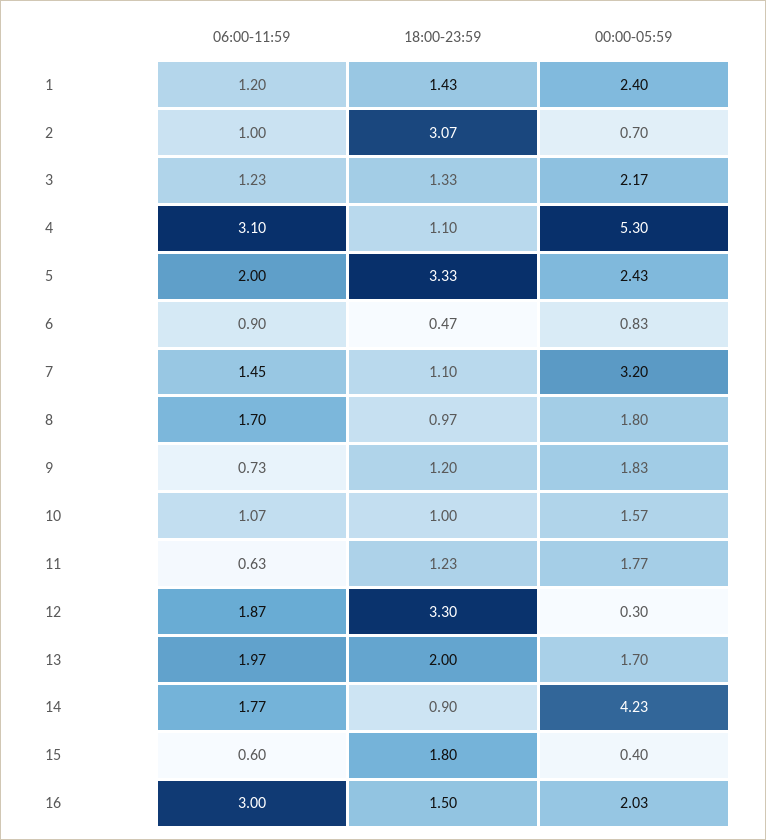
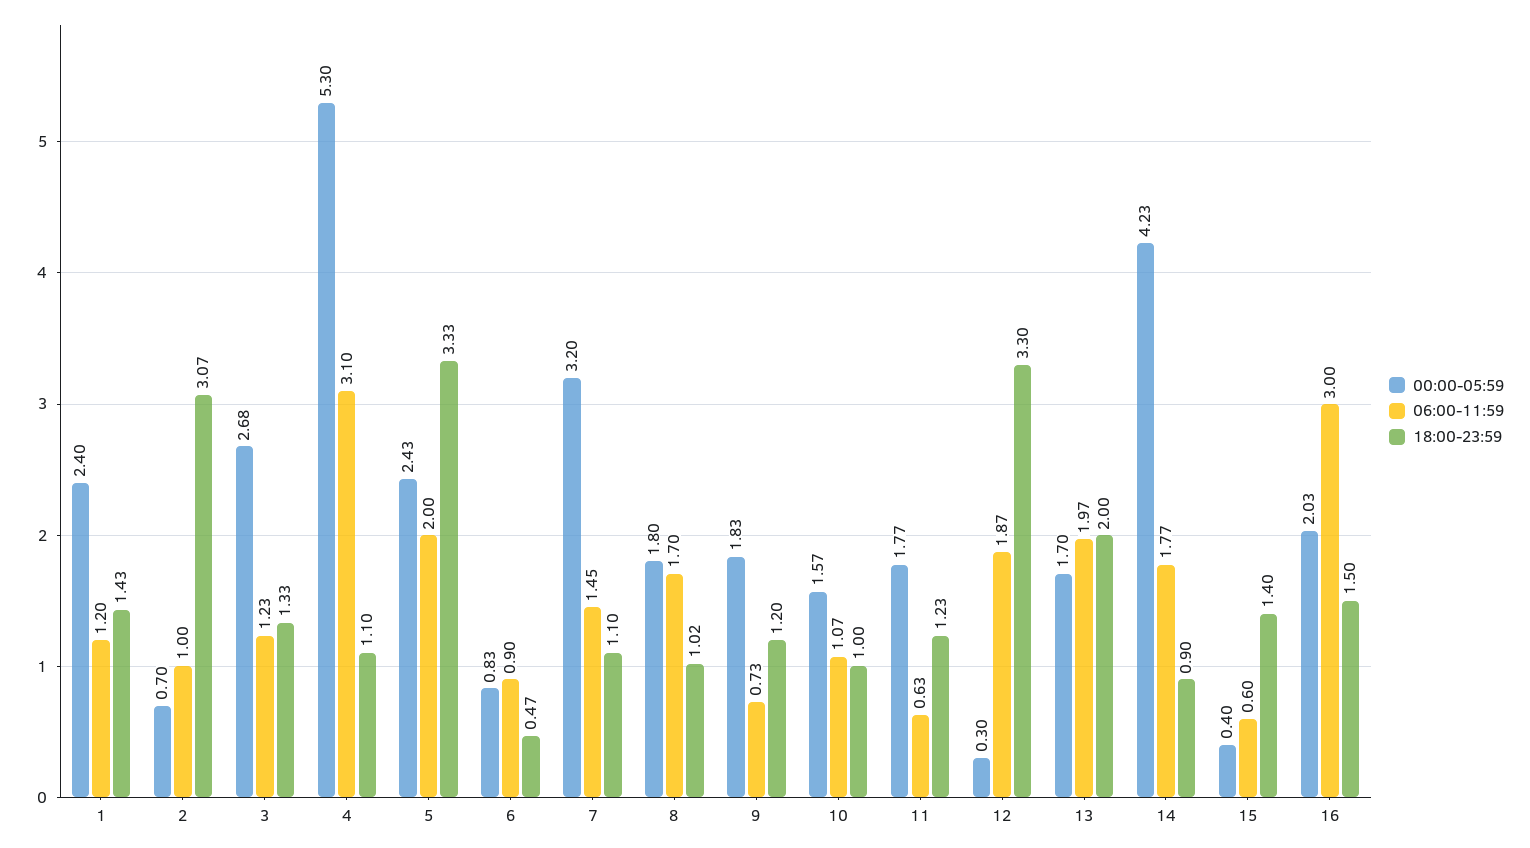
00:00-05:59, 3: 2.17 -> 2.68
18:00-23:59, 8: 0.97 -> 1.02
18:00-23:59, 15: 1.8 -> 1.4

